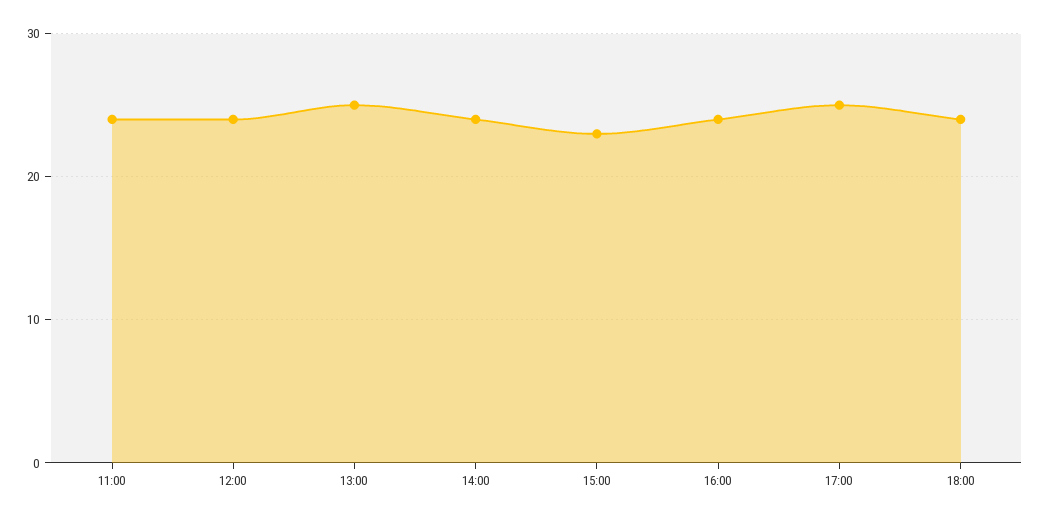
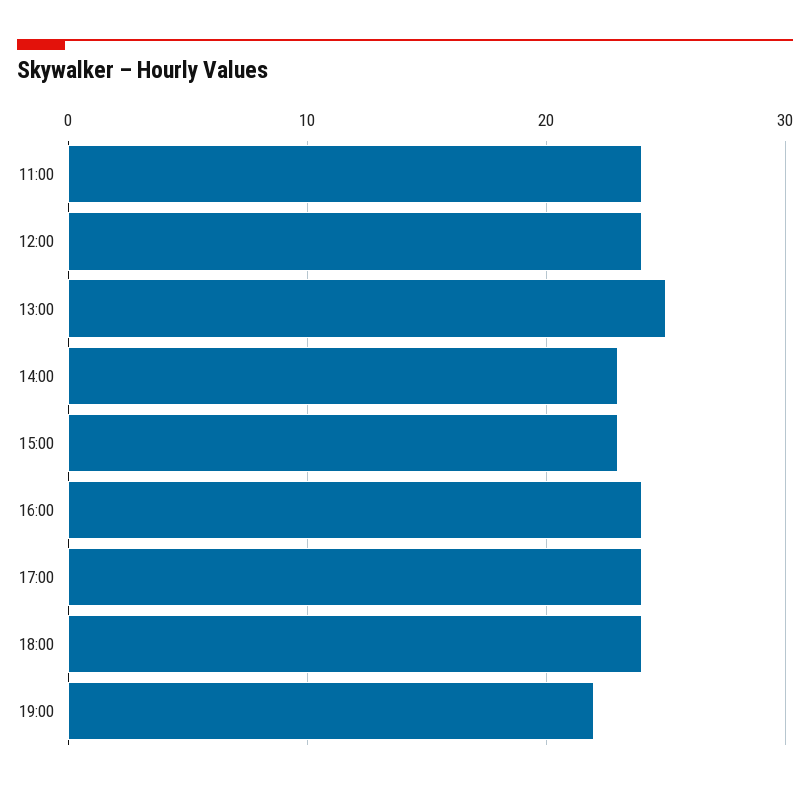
14:00: 24 -> 23
17:00: 25 -> 24
19:00: none -> 22

